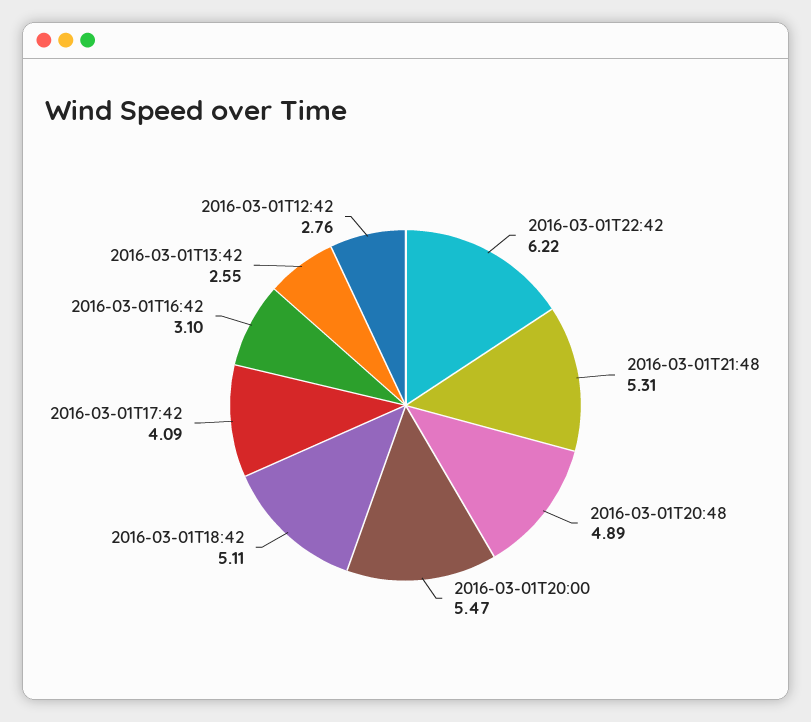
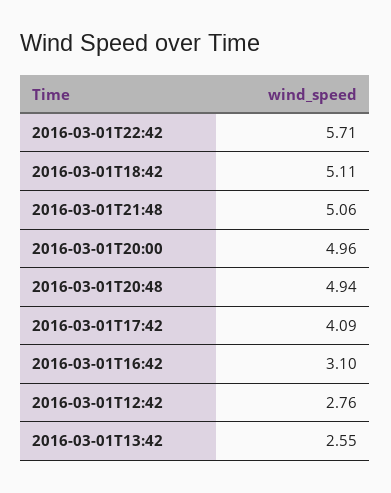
2016-03-01T22:42: 6.22 -> 5.71
2016-03-01T21:48: 5.31 -> 5.06
2016-03-01T20:48: 4.89 -> 4.94
2016-03-01T20:00: 5.47 -> 4.96

